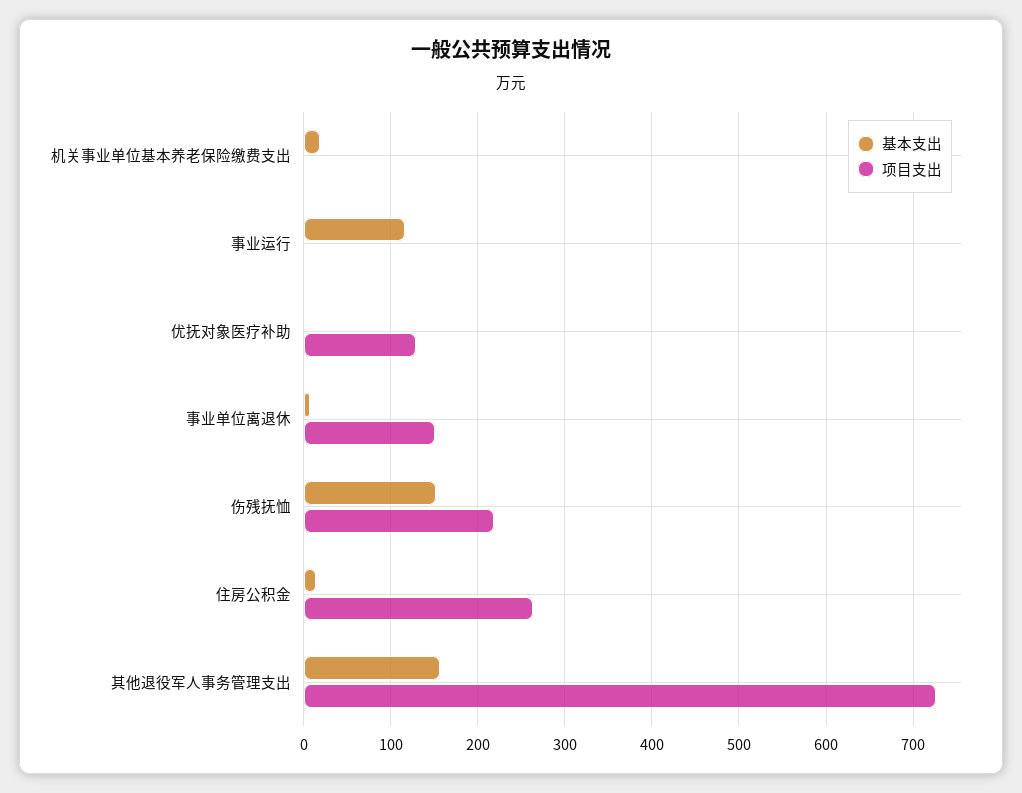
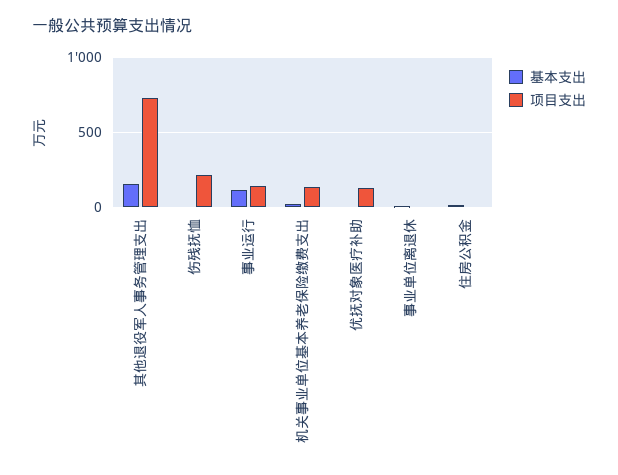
项目支出, 机关事业单位基本养老保险缴费支出: 0 -> 150
项目支出, 事业运行: 0 -> 150
项目支出, 事业单位离退休: 150 -> 0
基本支出, 伤残抚恤: 150 -> 0
项目支出, 住房公积金: 260 -> 0

